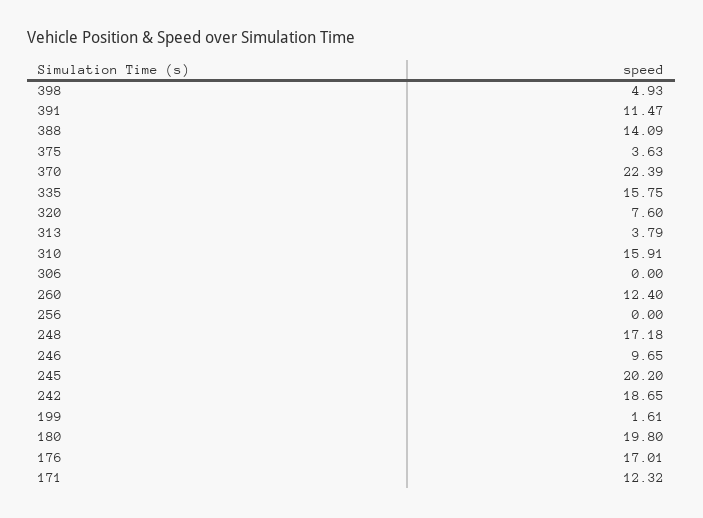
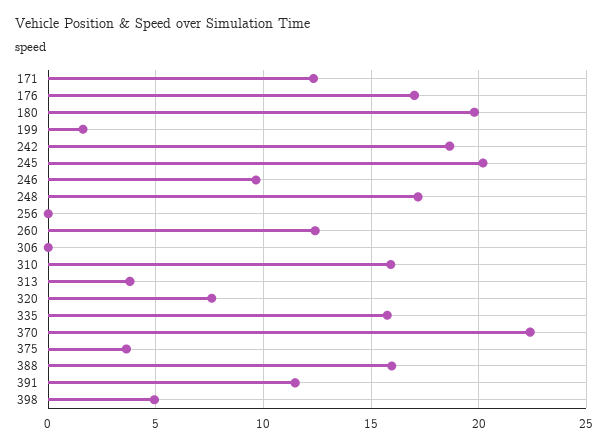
388: 14.09 -> 16

